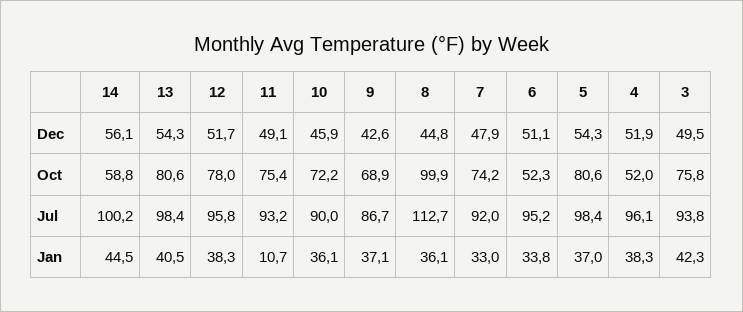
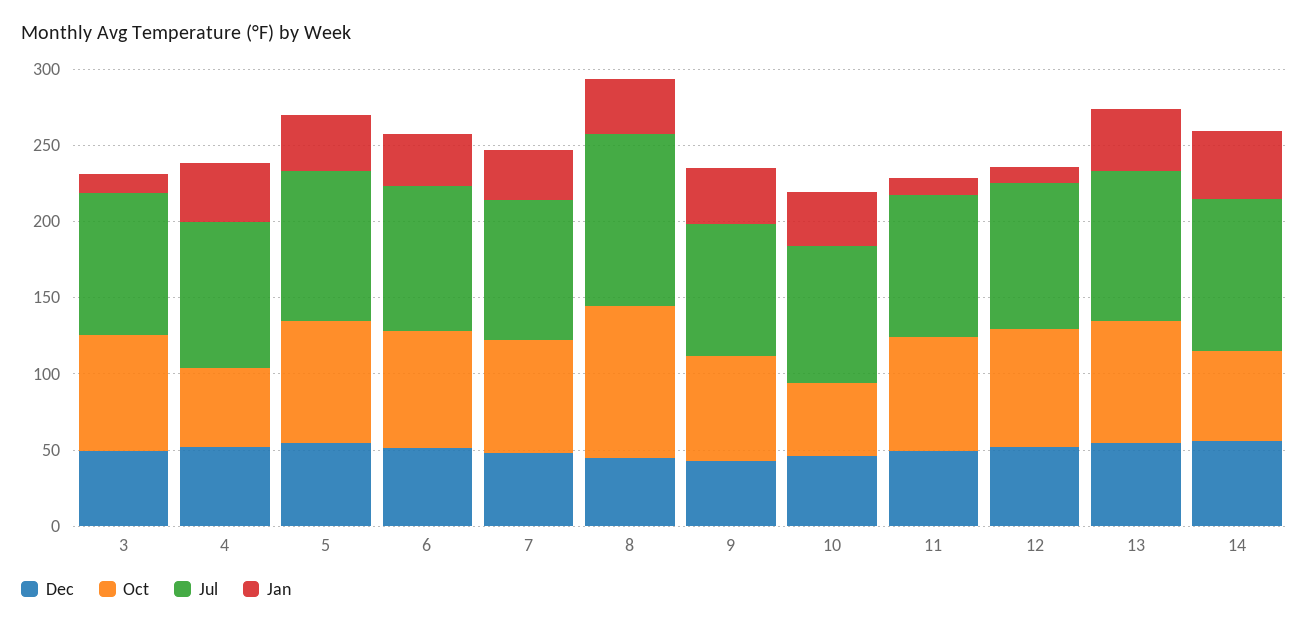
Oct, 10: 72.2 -> 50
Oct, 6: 52.3 -> 80
Jan, 12: 38.3 -> 10
Jan, 3: 42.3 -> 10

